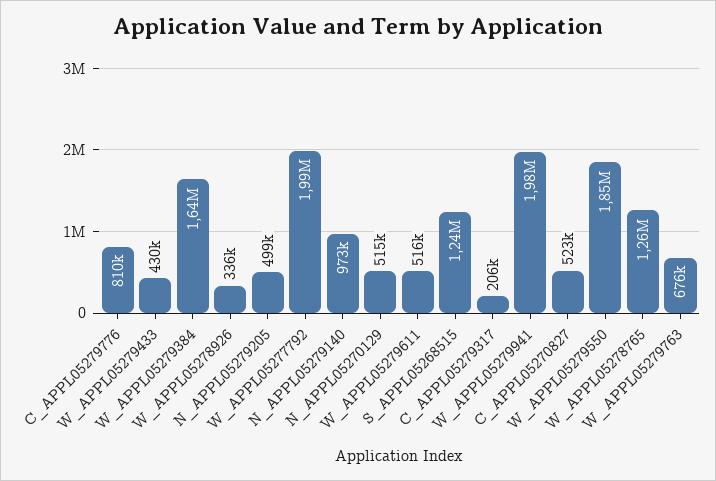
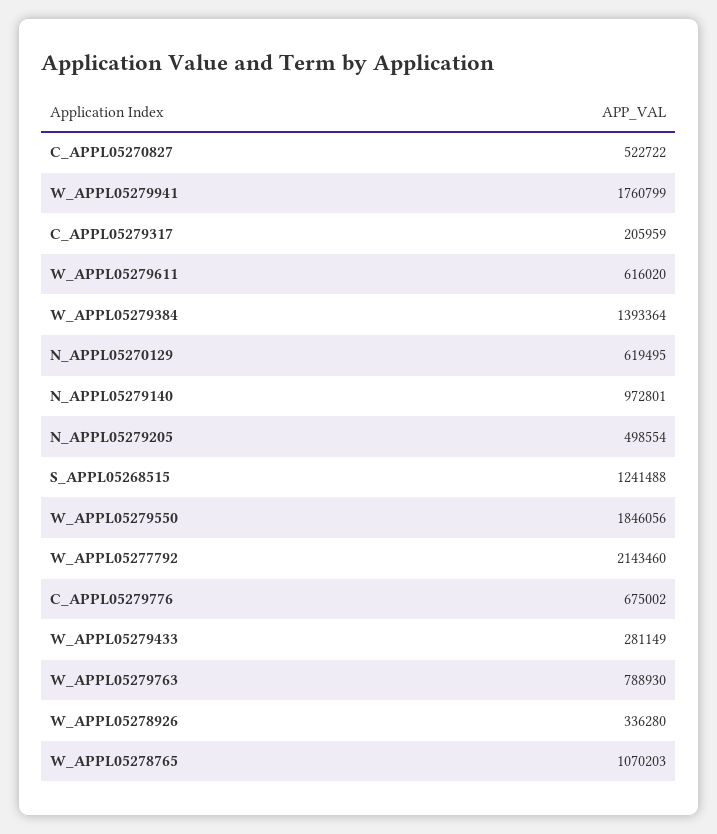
C_APPL05279776: 810000 -> 675002
W_APPL05279433: 430000 -> 281149
W_APPL05279384: 1640000 -> 1393364
W_APPL05277792: 1990000 -> 2143460
N_APPL05270129: 515000 -> 619495
W_APPL05279611: 516000 -> 616020
W_APPL05279941: 1980000 -> 1760799
W_APPL05278765: 1260000 -> 1070203
W_APPL05279763: 676000 -> 788930

